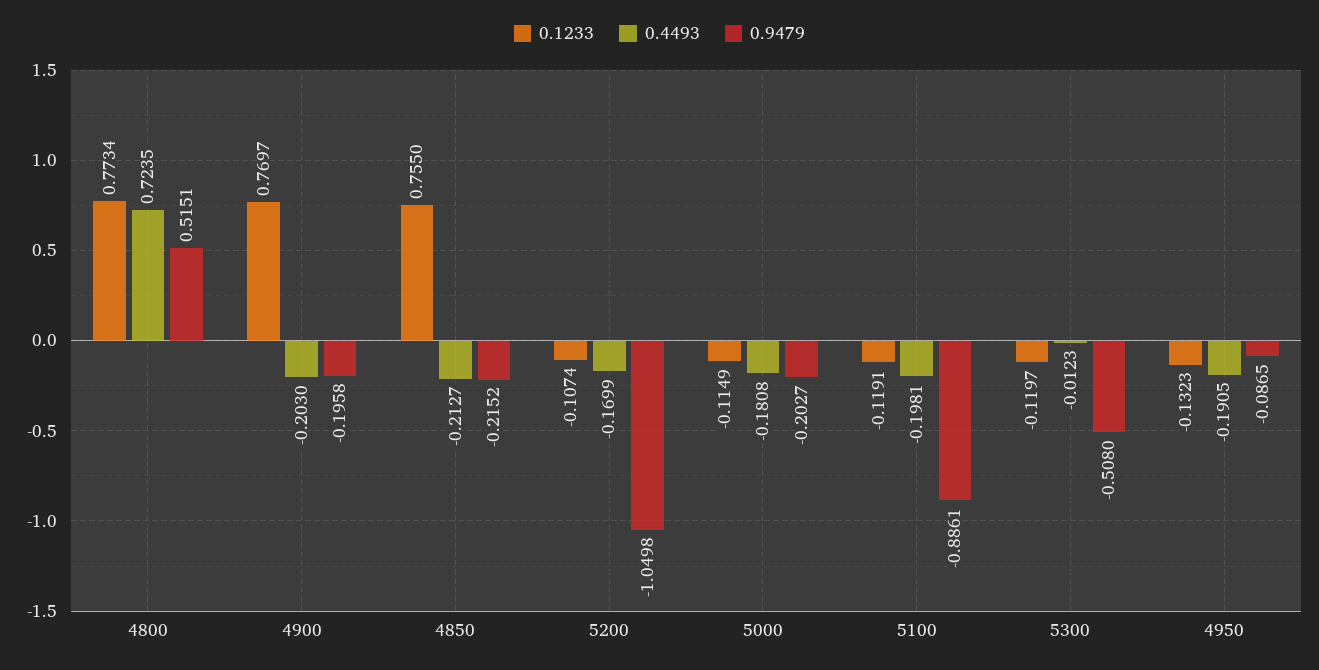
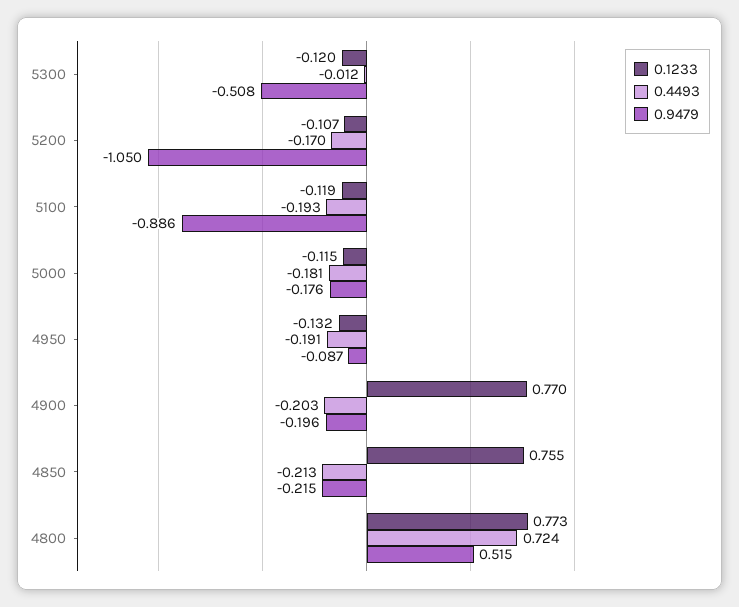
0.9479, 5000: -0.2027 -> -0.176
0.4493, 5100: -0.1981 -> -0.193

